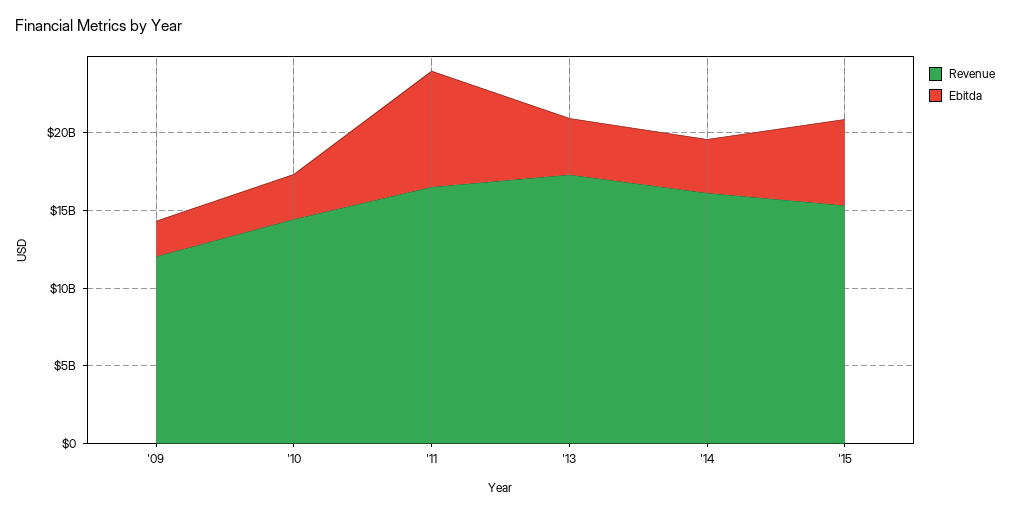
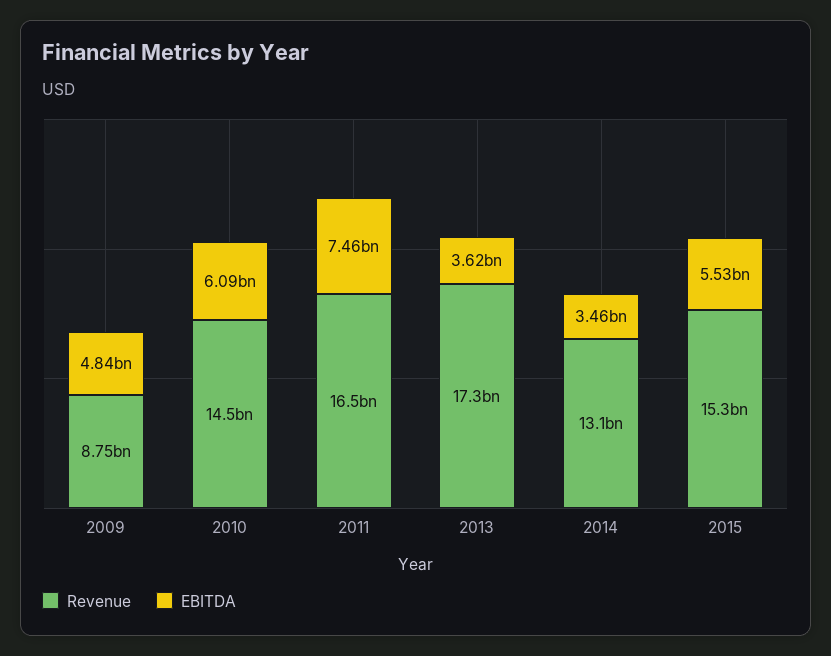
Revenue, '09: 12000000000 -> 8750000000
Ebitda, '09: 2000000000 -> 4840000000
Ebitda, '10: 3000000000 -> 6090000000
Revenue, '14: 16000000000 -> 13100000000

